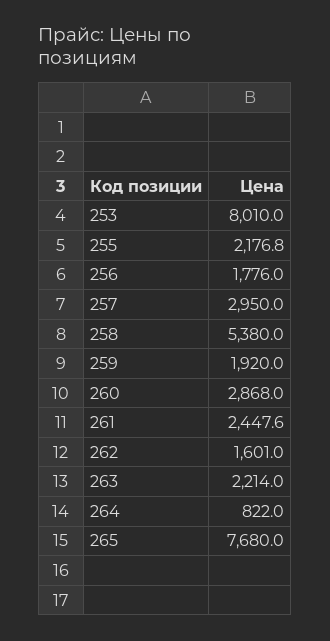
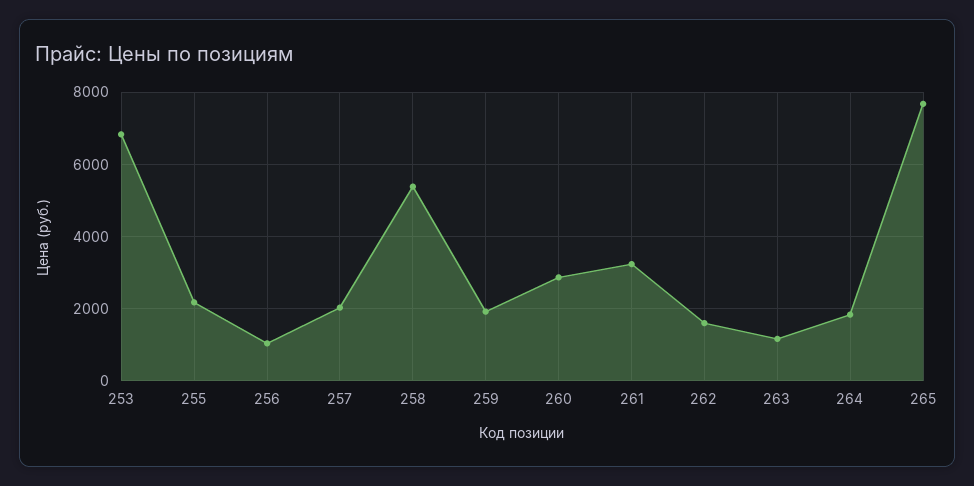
253: 8010 -> 6800
256: 1776 -> 1000
257: 2950 -> 2000
261: 2447.6 -> 3200
263: 2214 -> 1200
264: 822 -> 1800

